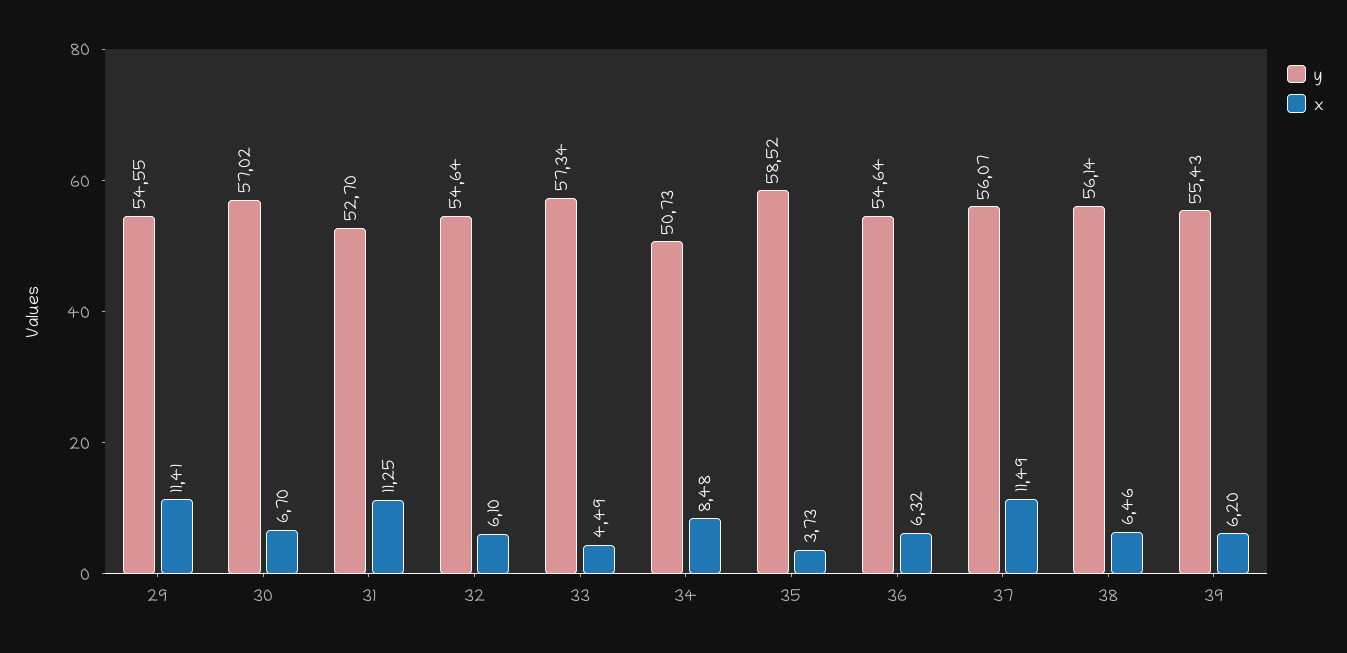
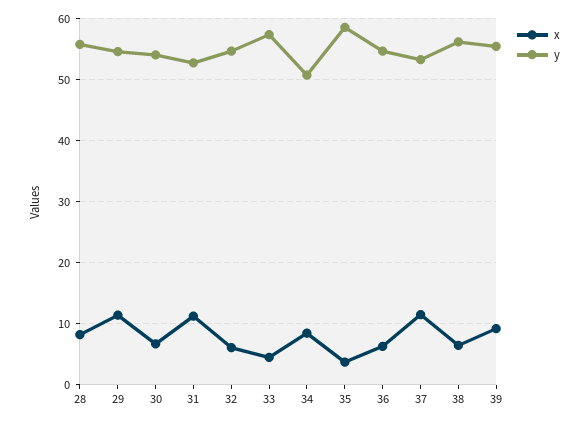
y, 30: 57.02 -> 54
y, 37: 56.07 -> 53
x, 39: 6.2 -> 9
x, 28: none -> 8
y, 28: none -> 56

